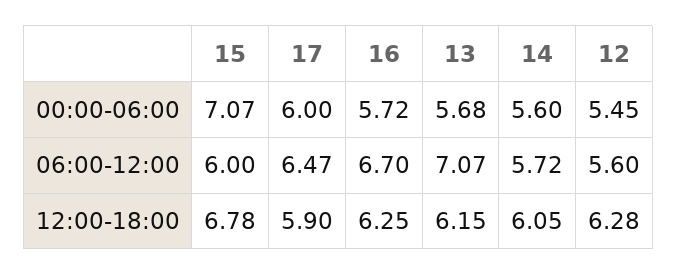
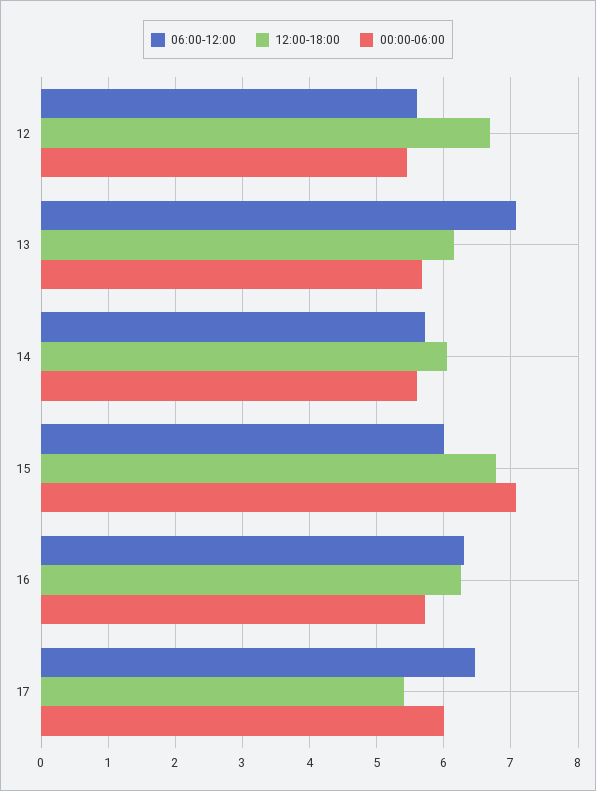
06:00-12:00, 16: 6.7 -> 6.3
12:00-18:00, 17: 5.9 -> 5.4
12:00-18:00, 12: 6.28 -> 6.7

